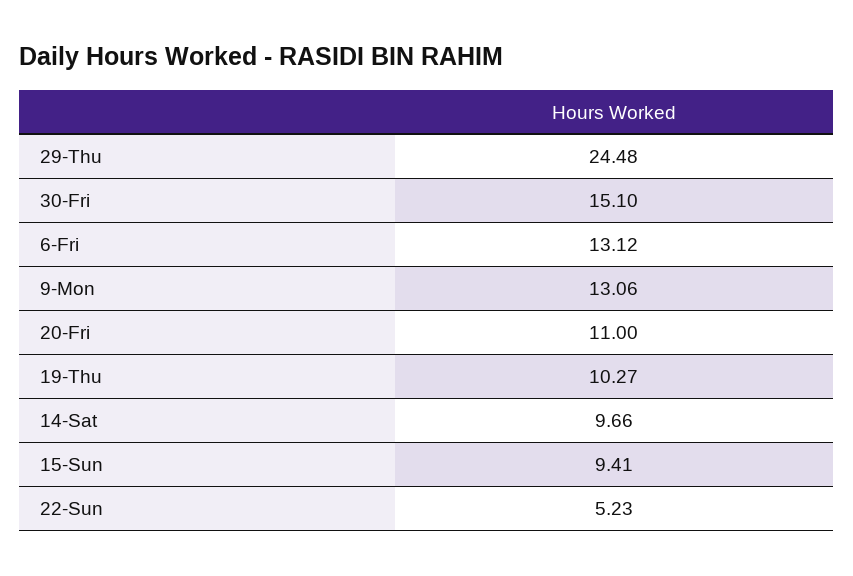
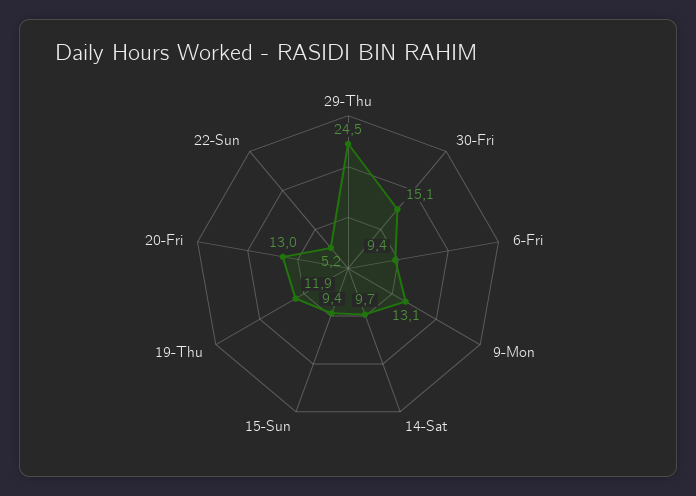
6-Fri: 13.12 -> 9.4
20-Fri: 11 -> 13
19-Thu: 10.27 -> 11.9

